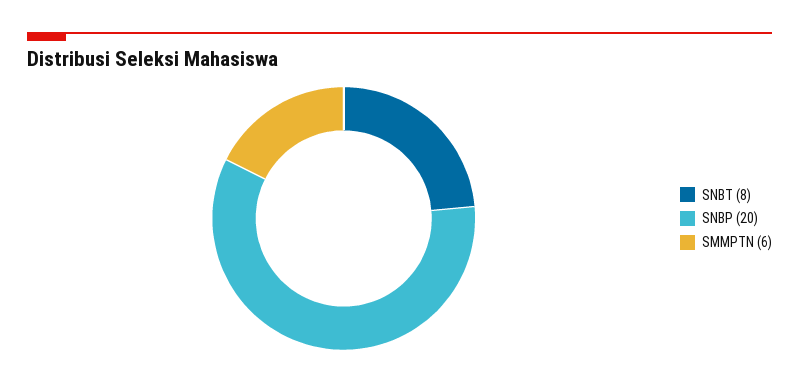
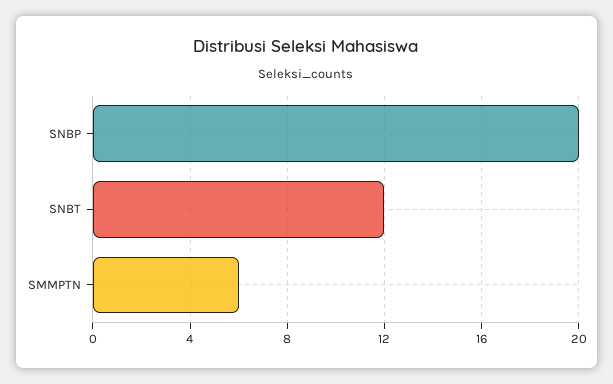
SNBT: 8 -> 12

